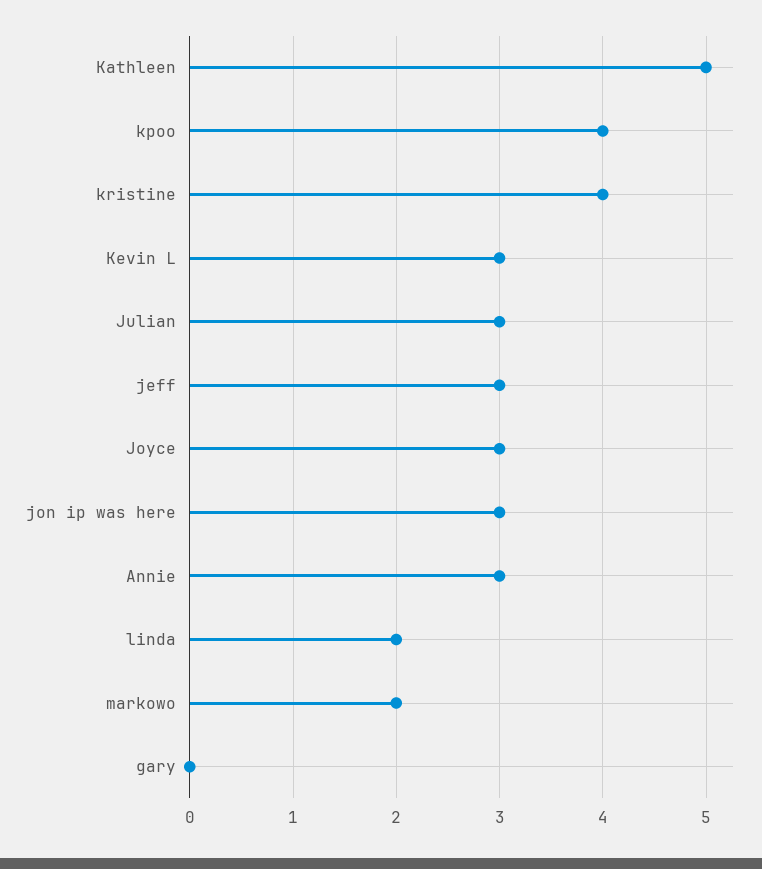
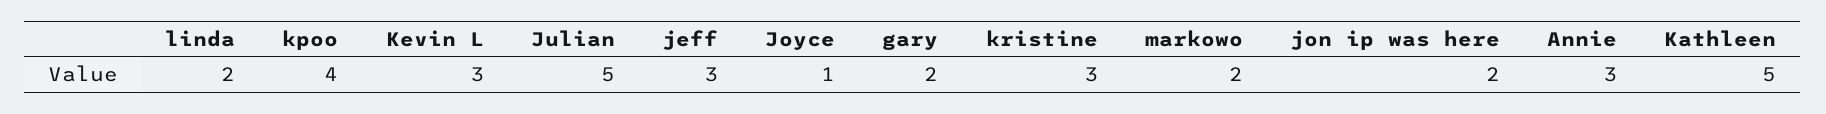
kristine: 4 -> 3
Julian: 3 -> 5
Joyce: 3 -> 1
jon ip was here: 3 -> 2
gary: 0 -> 2

